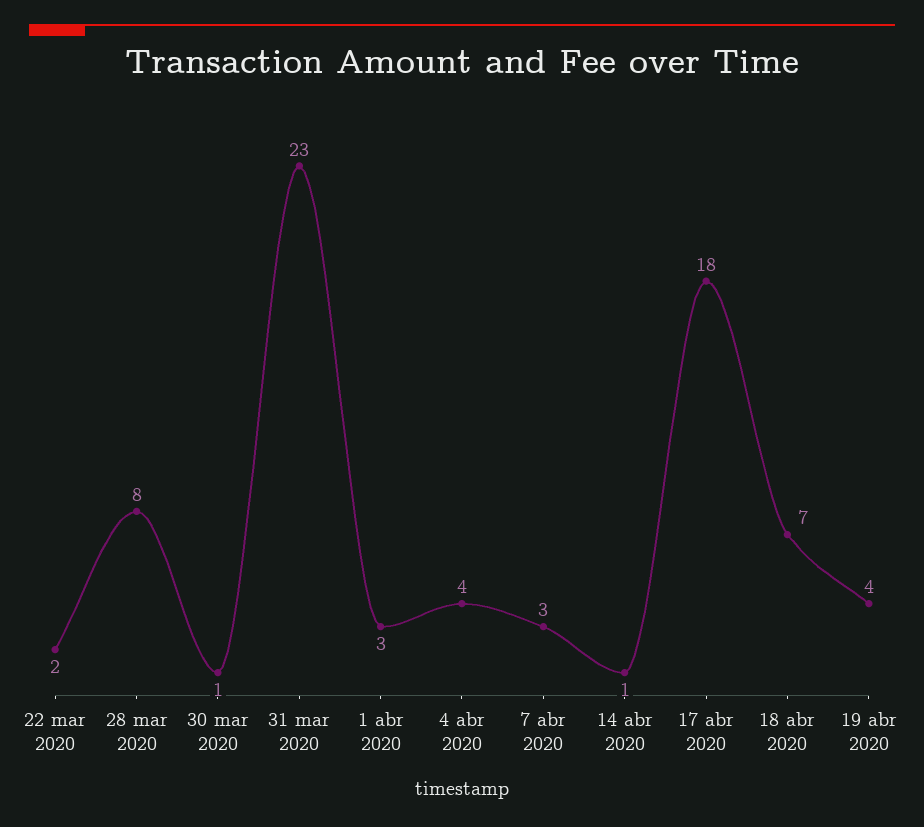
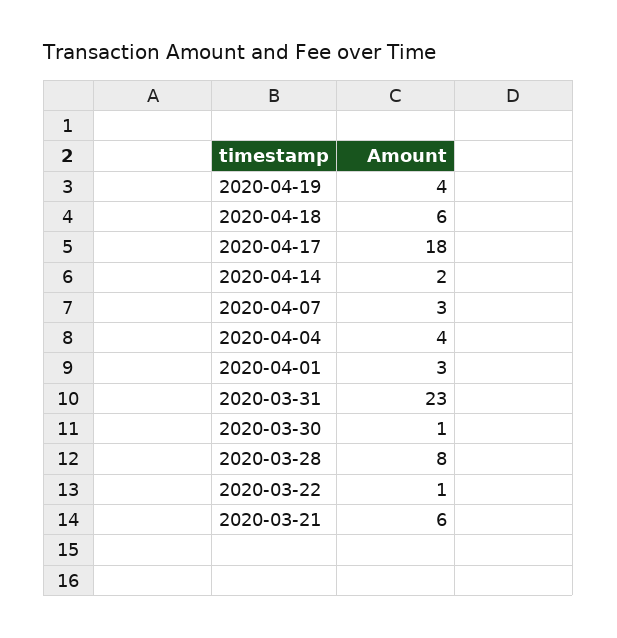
22 mar 2020: 2 -> 1
14 abr 2020: 1 -> 2
18 abr 2020: 7 -> 6
2020-03-21: none -> 6

